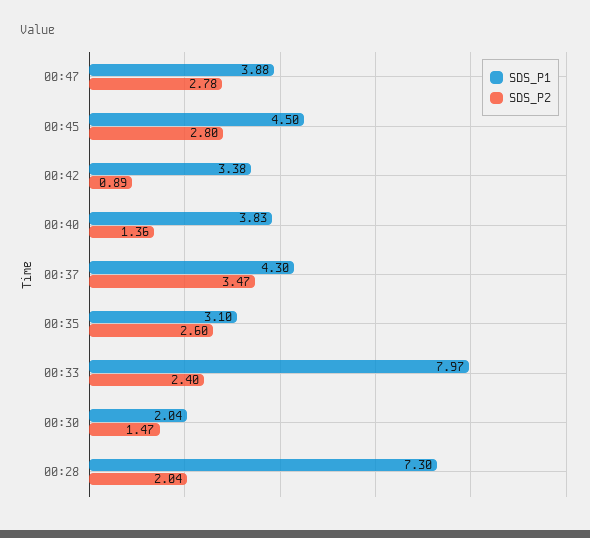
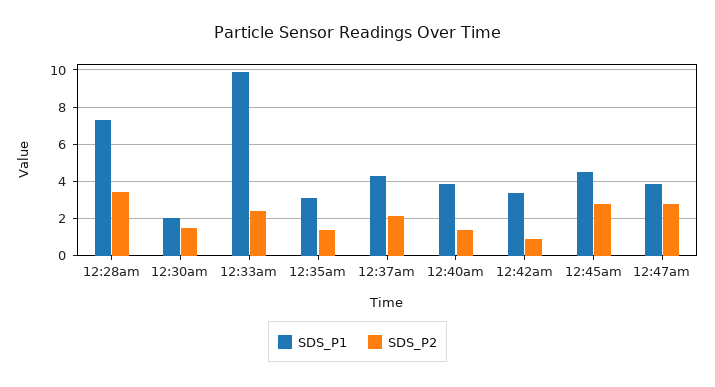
SDS_P2, 00:37: 3.47 -> 2
SDS_P2, 00:35: 2.6 -> 1.5
SDS_P1, 00:33: 7.97 -> 10
SDS_P2, 00:28: 2.04 -> 3.5

